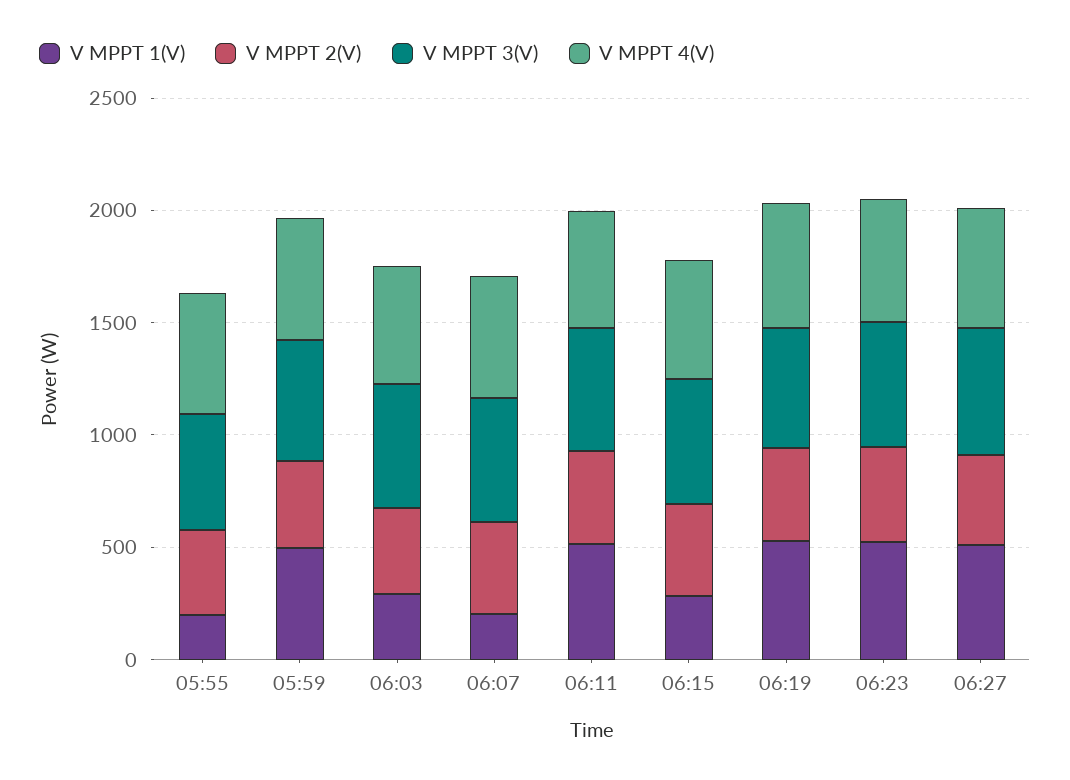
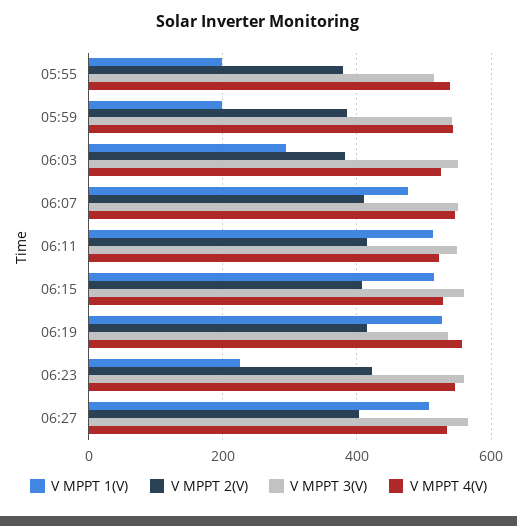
V MPPT 1(V), 05:59: 500 -> 200
V MPPT 1(V), 06:07: 200 -> 480
V MPPT 1(V), 06:15: 300 -> 520
V MPPT 1(V), 06:23: 500 -> 220

